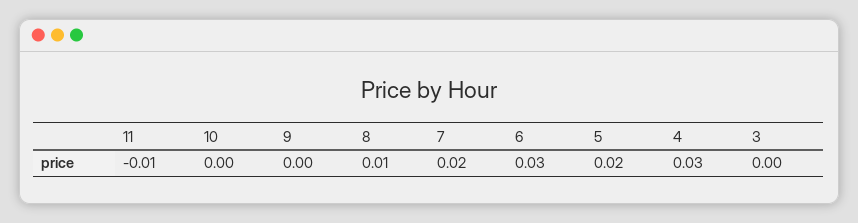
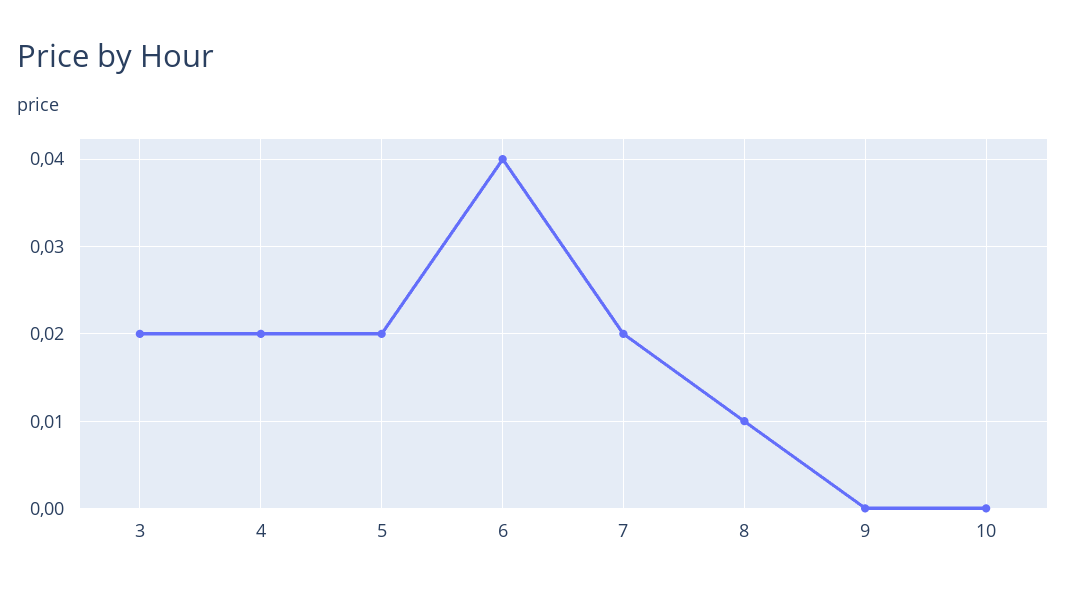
11: -0.01 -> none
6: 0.03 -> 0.04
4: 0.03 -> 0.02
3: 0 -> 0.02

